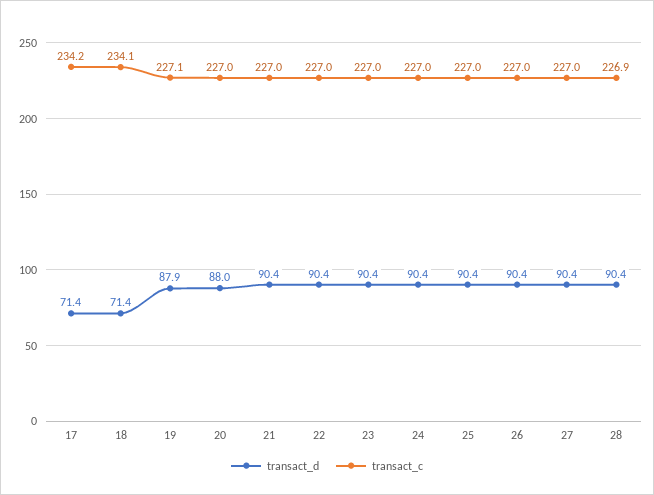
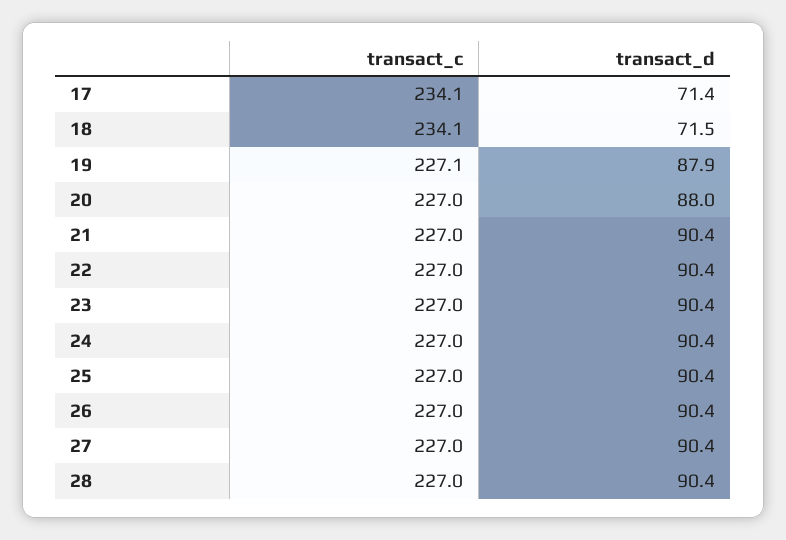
transact_c, 17: 234.2 -> 234.1
transact_d, 18: 71.4 -> 71.5
transact_c, 28: 226.9 -> 227

